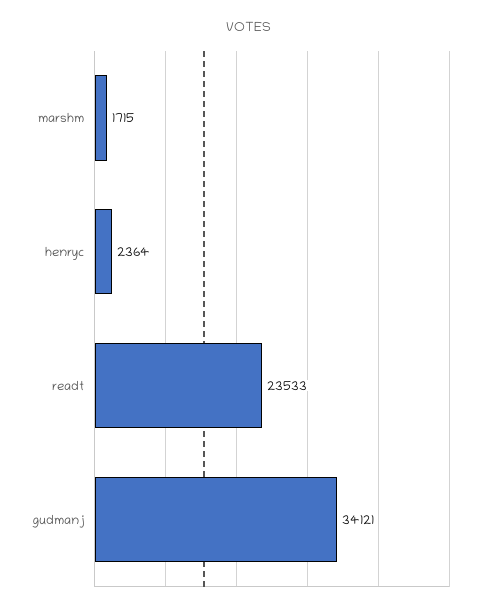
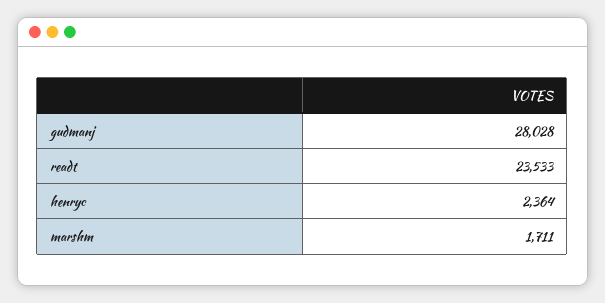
marshm: 1715 -> 1711
gudmanj: 34121 -> 28028

